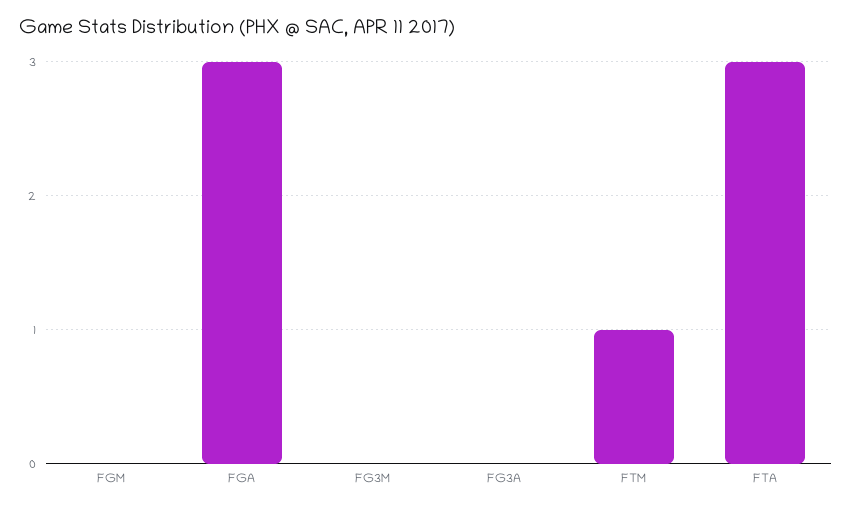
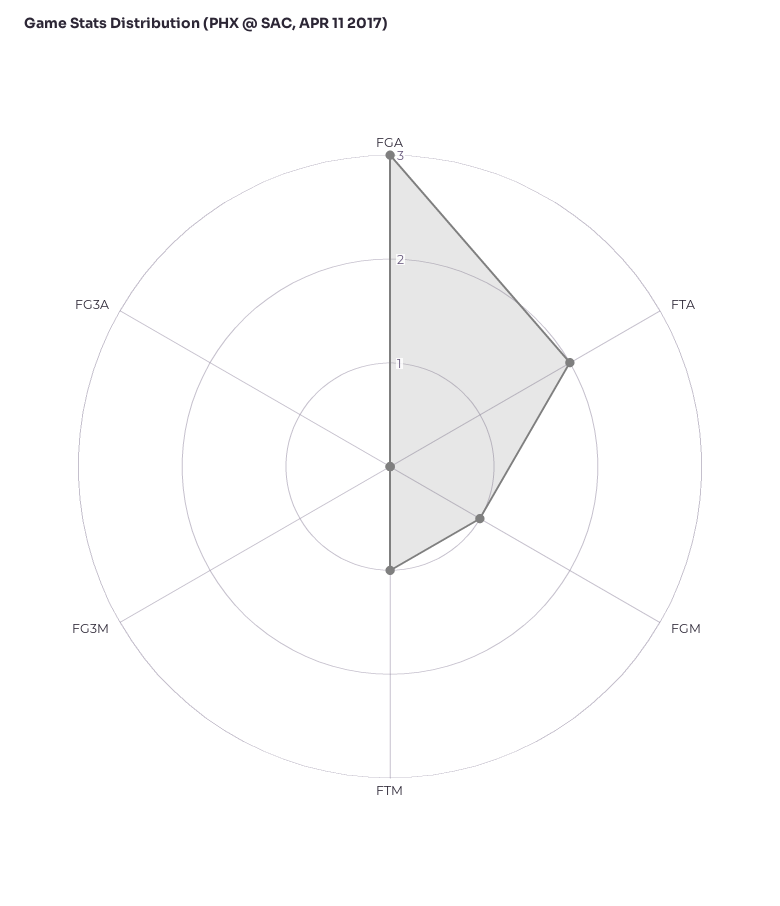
FGM: 0 -> 1
FTA: 3 -> 2

